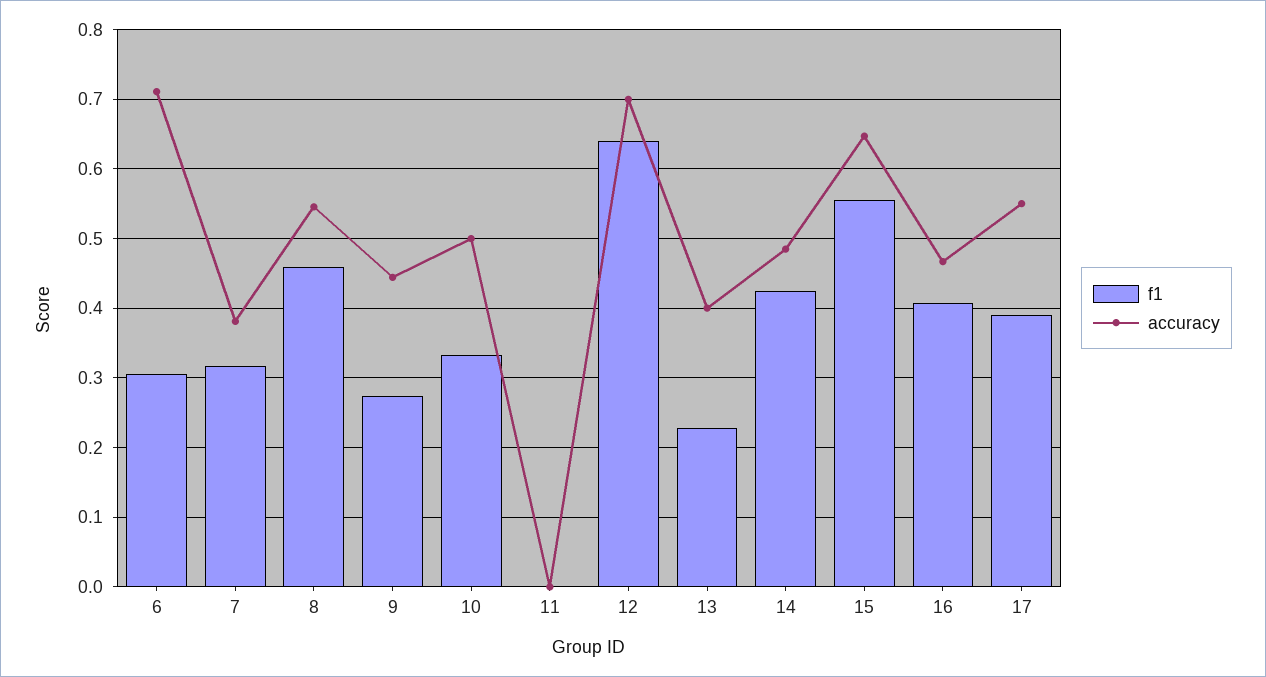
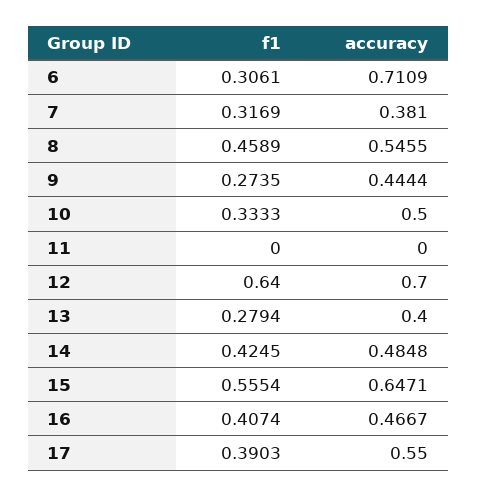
f1, 13: 0.23 -> 0.2794

